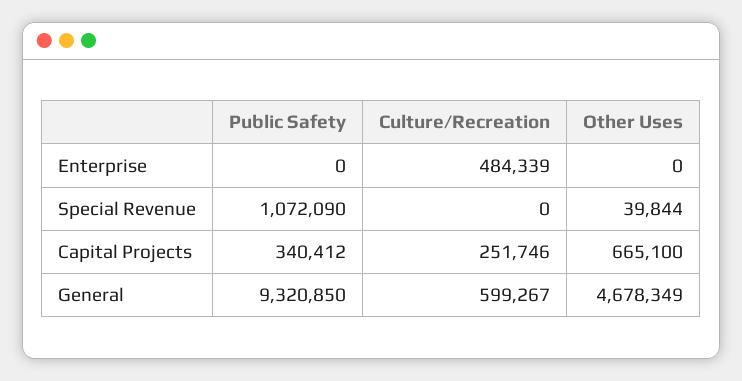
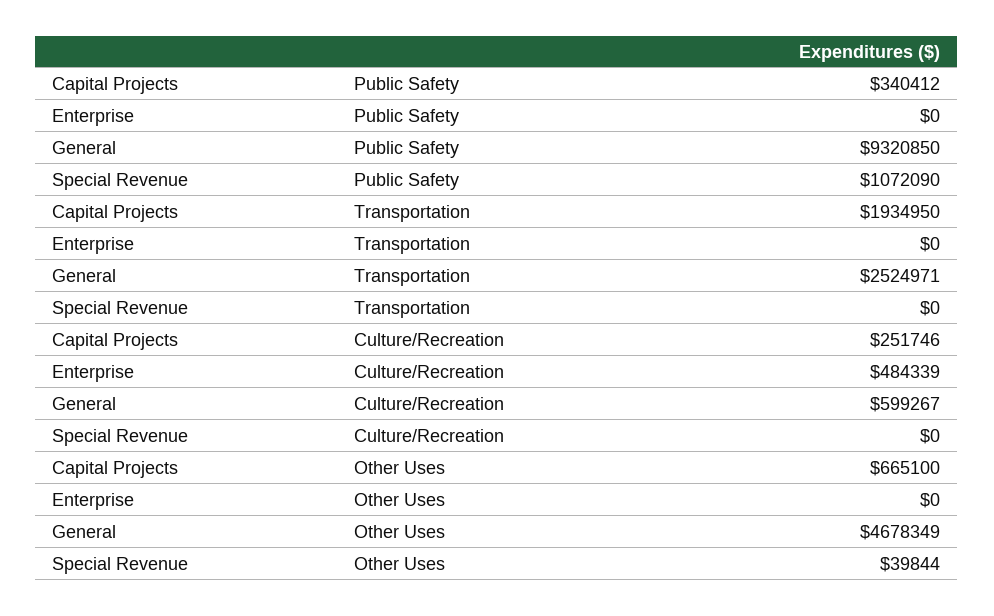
Transportation, Capital Projects: none -> 1934950
Transportation, Enterprise: none -> 0
Transportation, General: none -> 2524971
Transportation, Special Revenue: none -> 0

